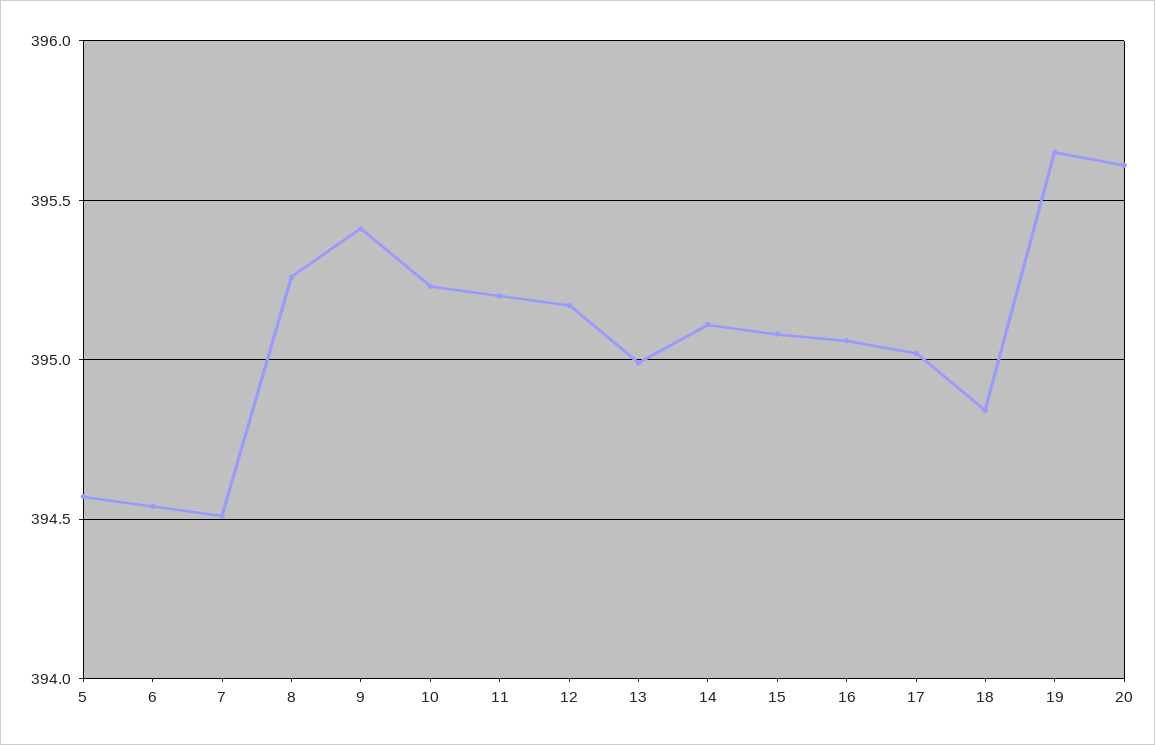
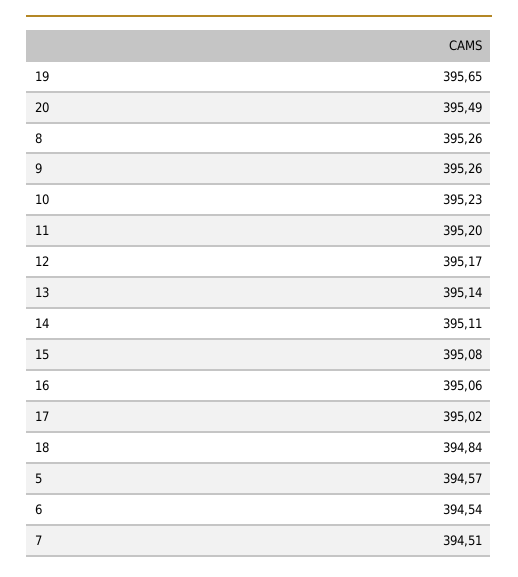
9: 395.4 -> 395.26
13: 395 -> 395.14
20: 395.6 -> 395.49

